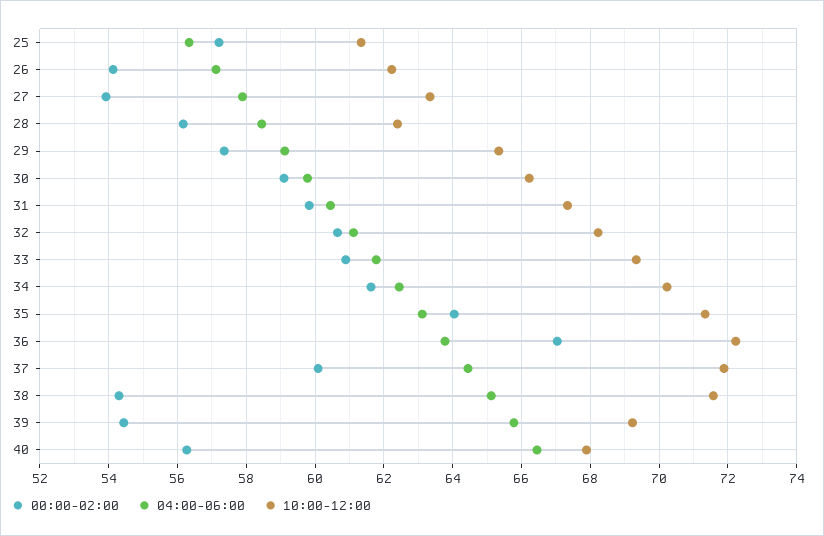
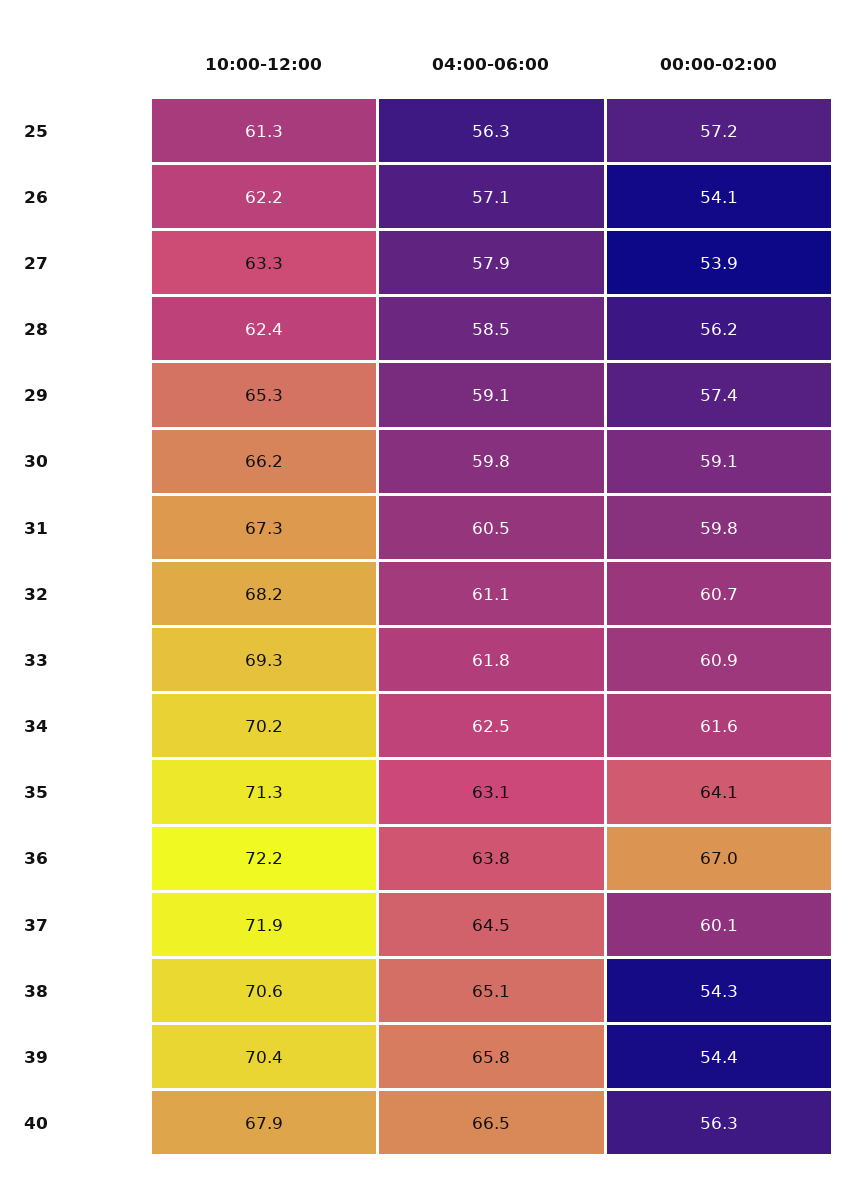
10:00-12:00, 38: 71.6 -> 70.6
10:00-12:00, 39: 69.2 -> 70.4

